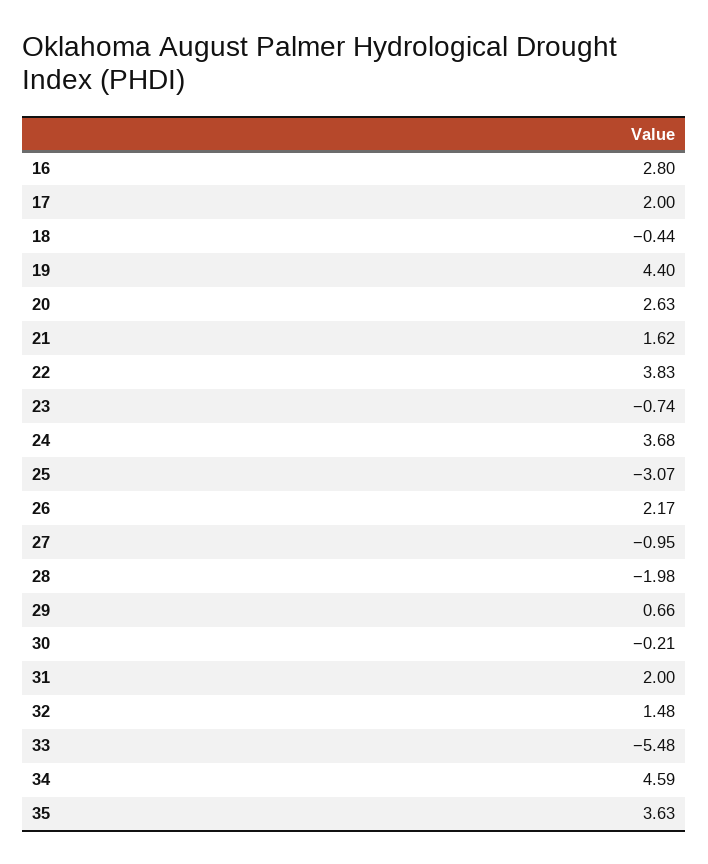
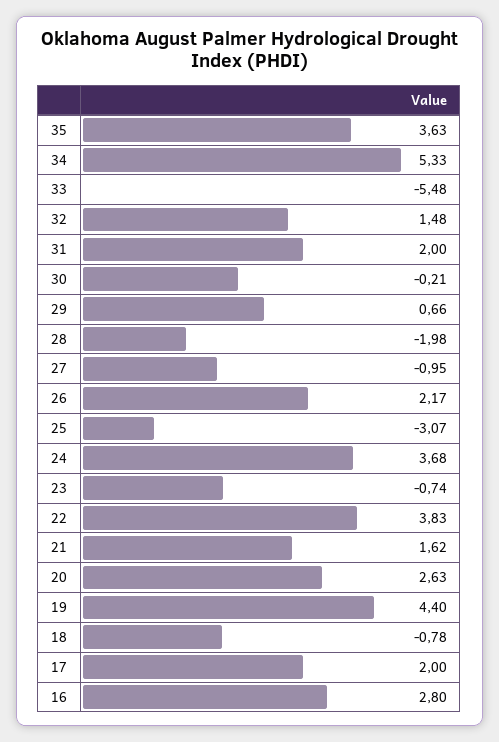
18: -0.44 -> -0.78
34: 4.59 -> 5.33

